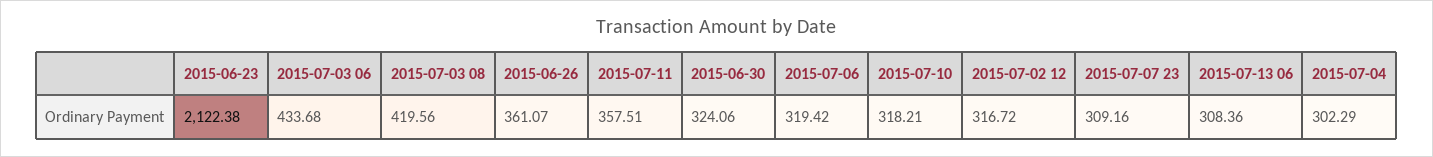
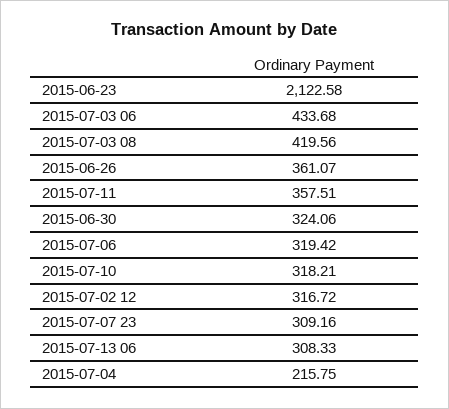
2015-06-23: 2122.38 -> 2122.58
2015-07-13 06: 308.36 -> 308.33
2015-07-04: 302.29 -> 215.75

